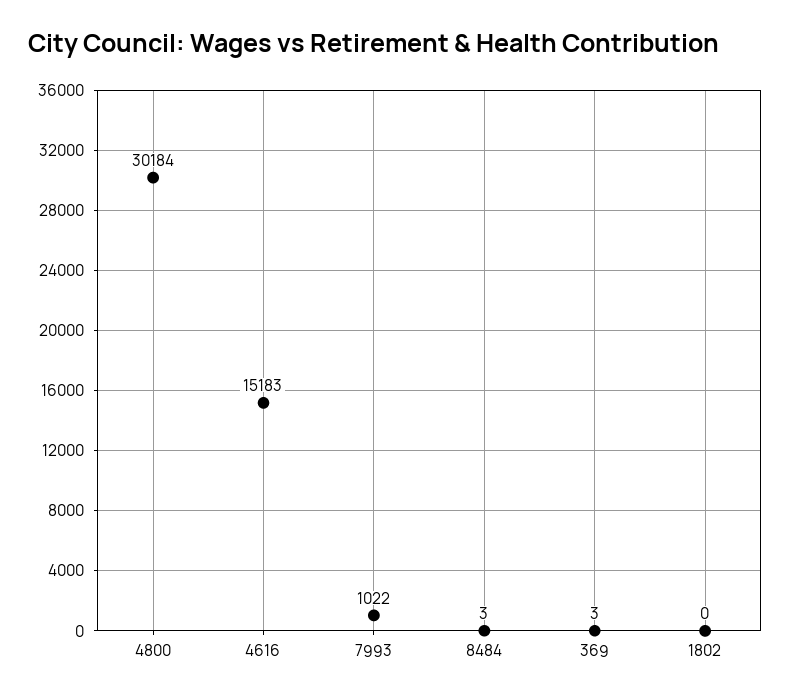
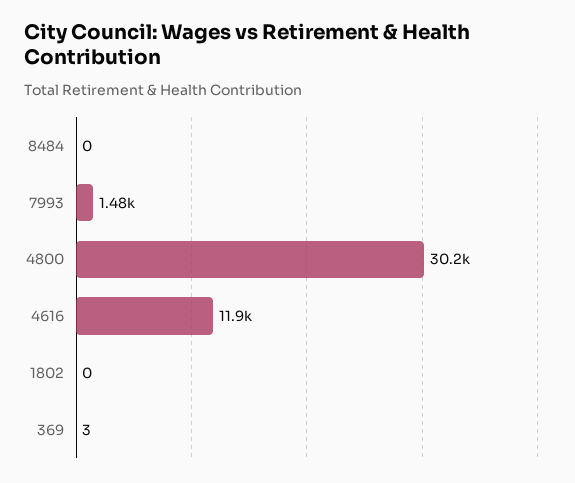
4616: 15183 -> 11900
7993: 1022 -> 1480
8484: 3 -> 0

